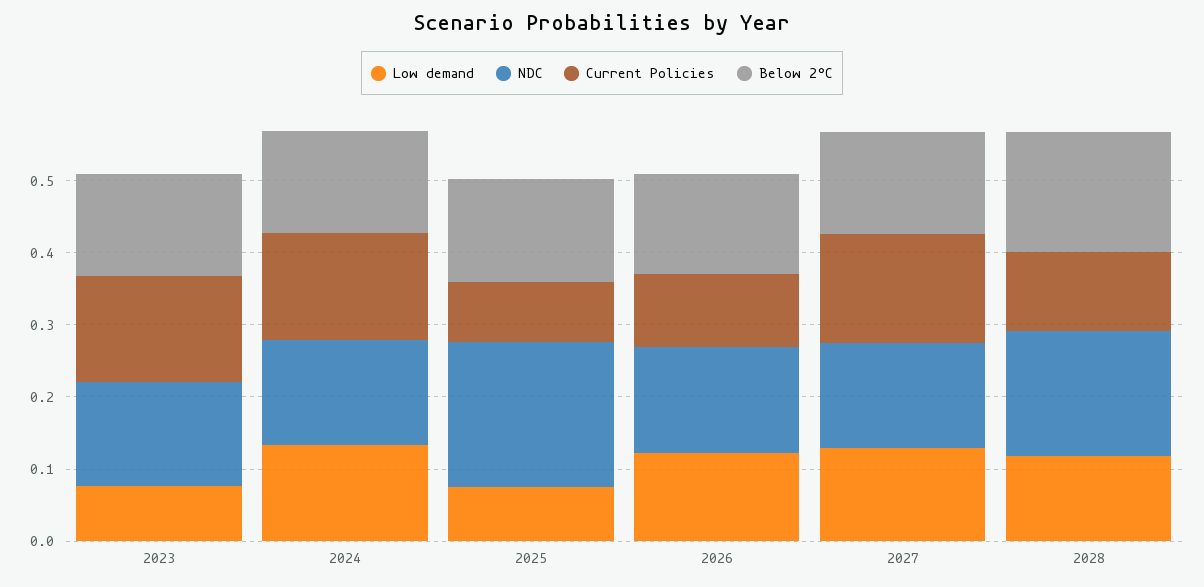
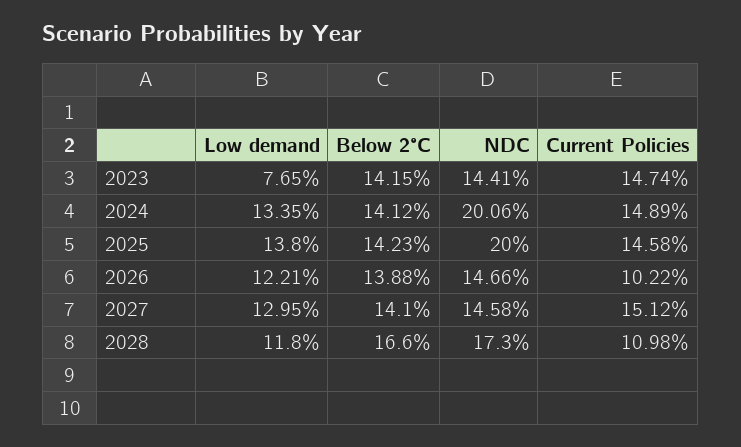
NDC, 2024: 0.14 -> 0.2006
Low demand, 2025: 0.08 -> 0.138
Current Policies, 2025: 0.08 -> 0.1458

